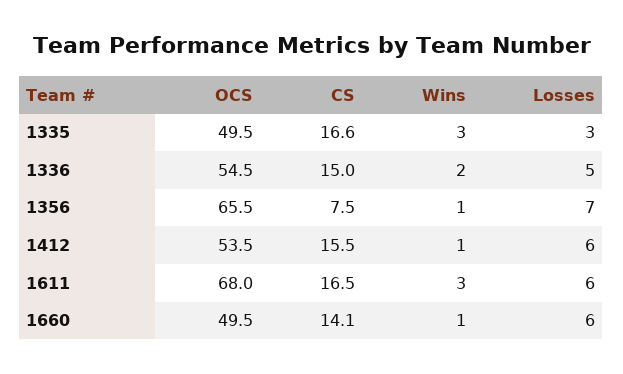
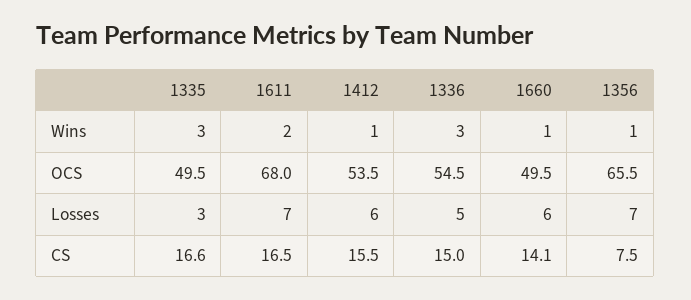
Wins, 1336: 2 -> 3
Wins, 1611: 3 -> 2
Losses, 1611: 6 -> 7

